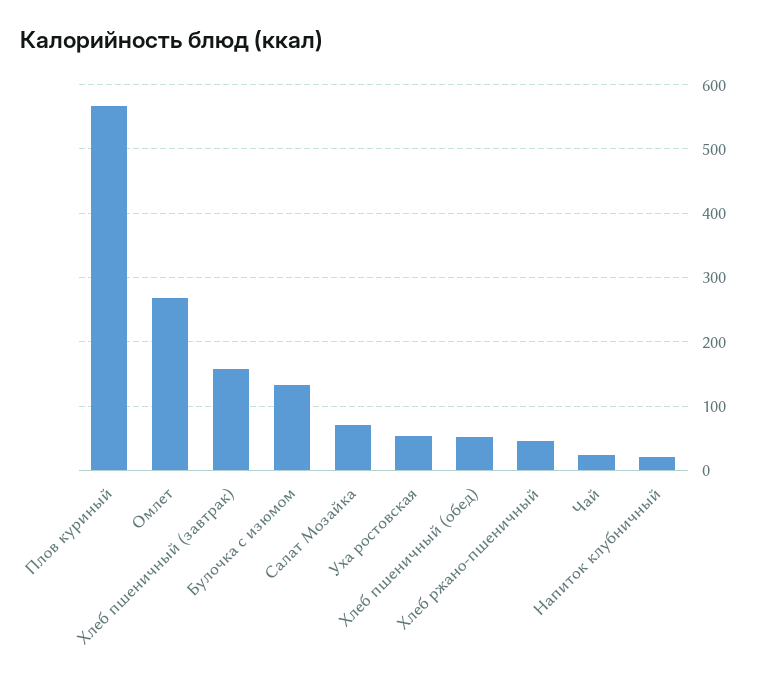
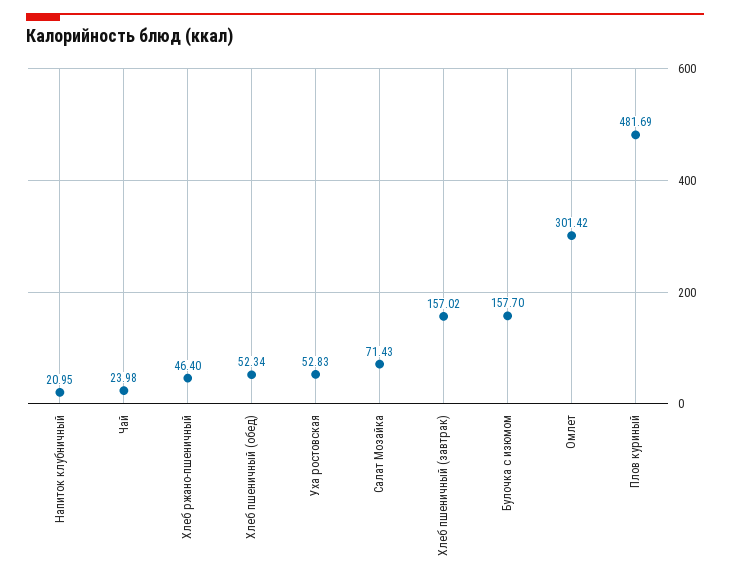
Плов куриный: 570 -> 481.69
Омлет: 270 -> 301.42
Булочка с изюмом: 130 -> 157.7

